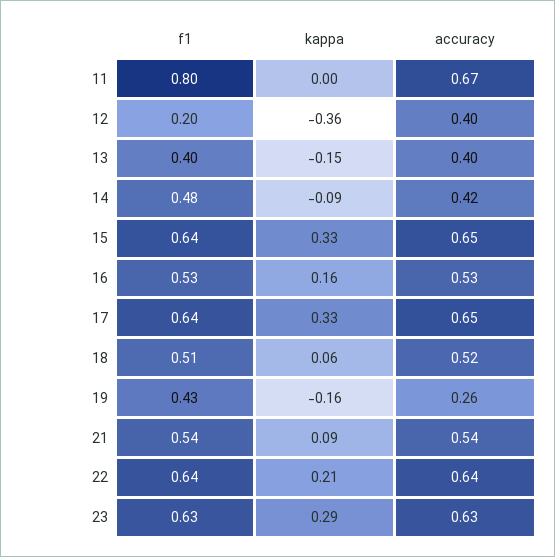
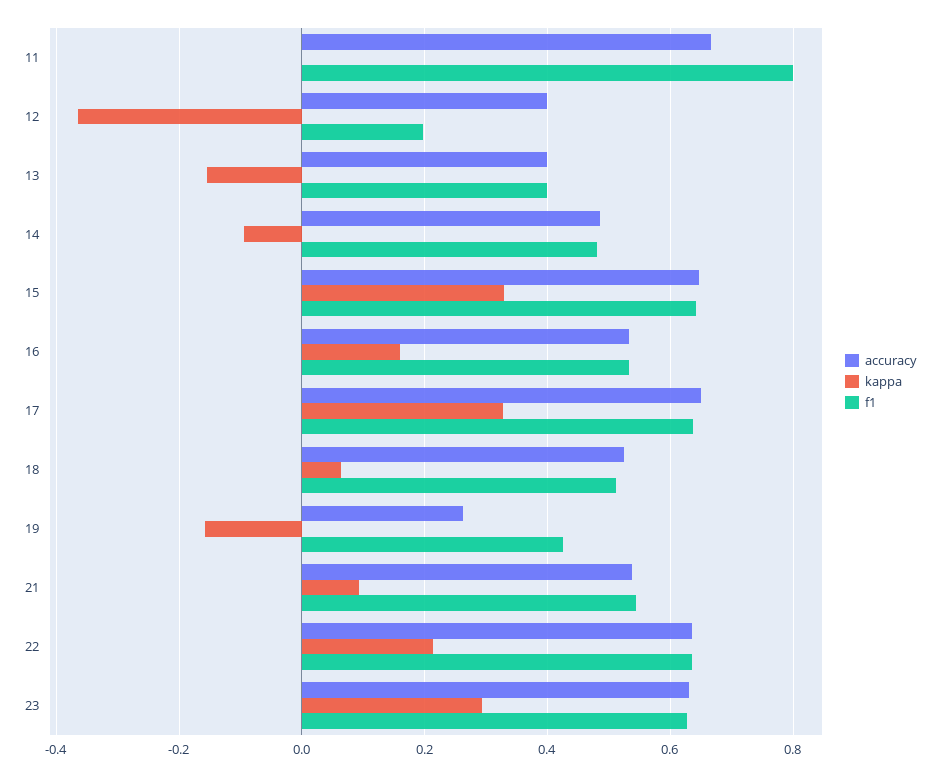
accuracy, 14: 0.42 -> 0.48

